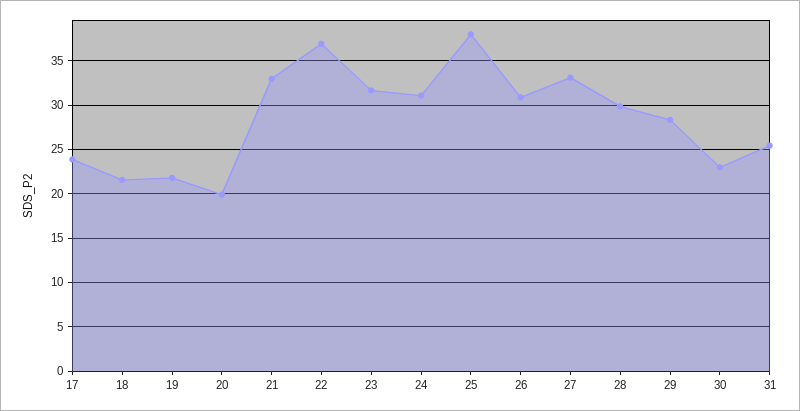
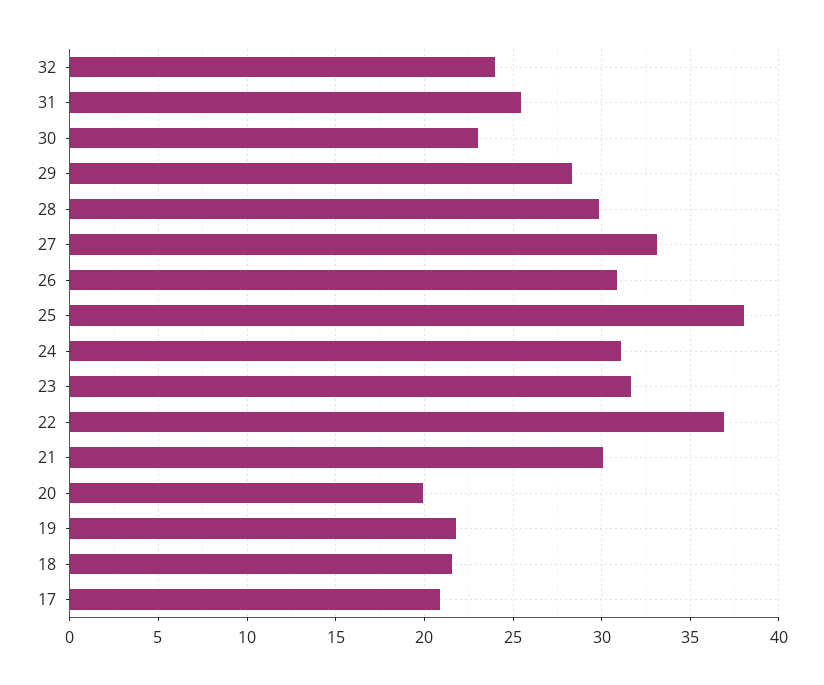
17: 24 -> 21
21: 33 -> 30
32: none -> 24

